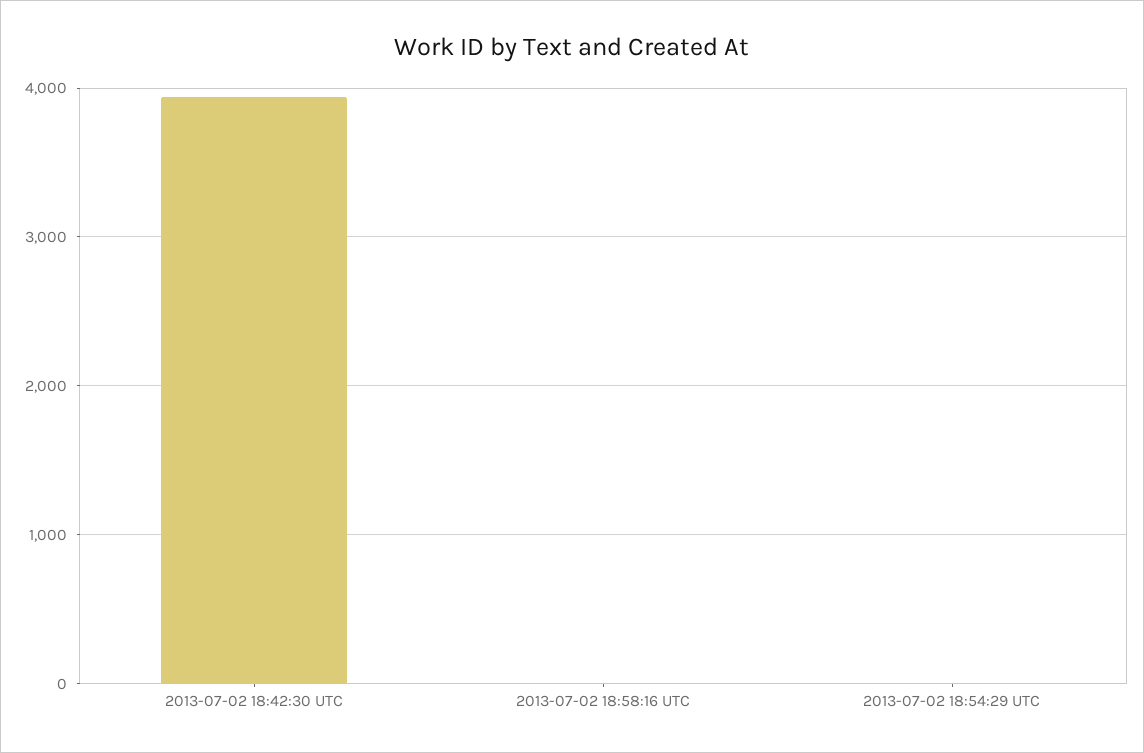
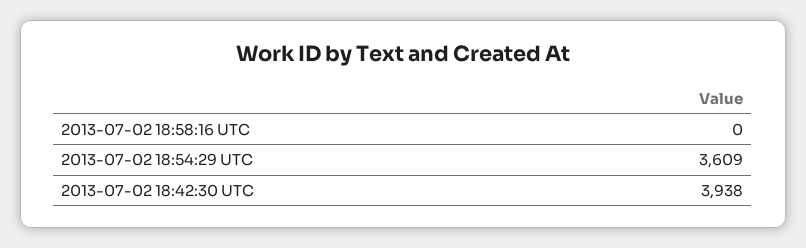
2013-07-02 18:54:29 UTC: 0 -> 3609

